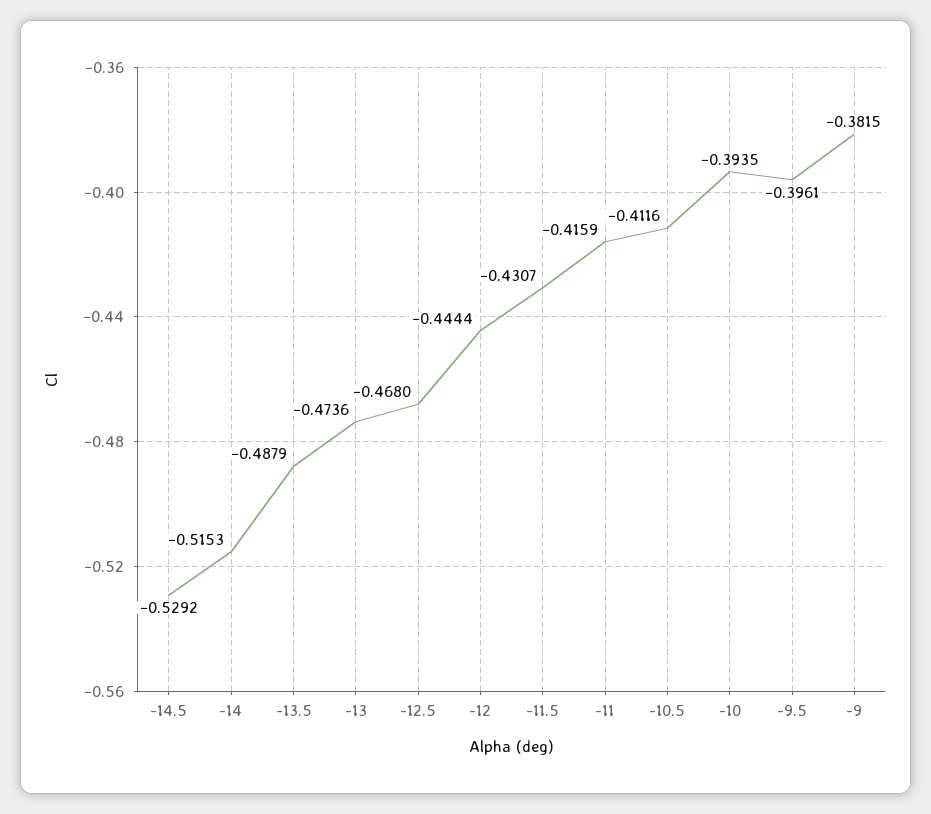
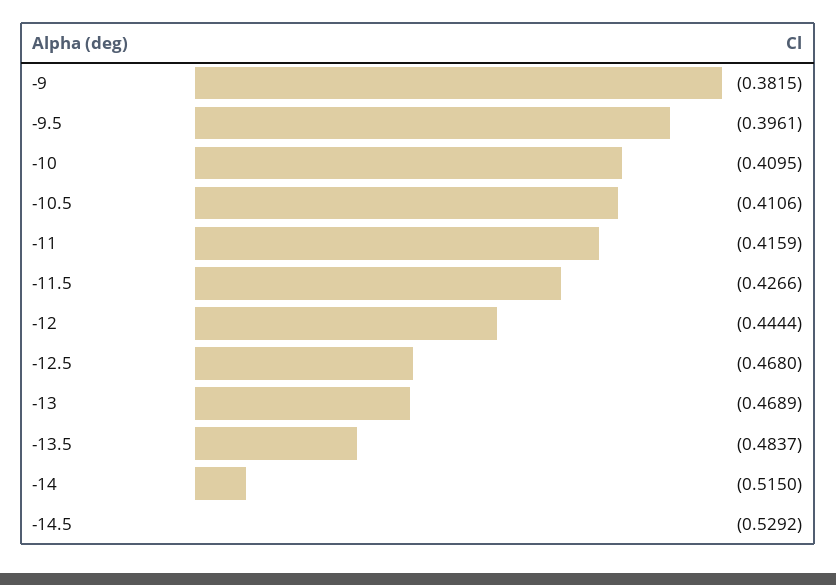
-14: -0.5153 -> -0.515
-13.5: -0.4879 -> -0.4837
-13: -0.4736 -> -0.4689
-11.5: -0.4307 -> -0.4266
-10.5: -0.4116 -> -0.4106
-10: -0.3935 -> -0.4095

